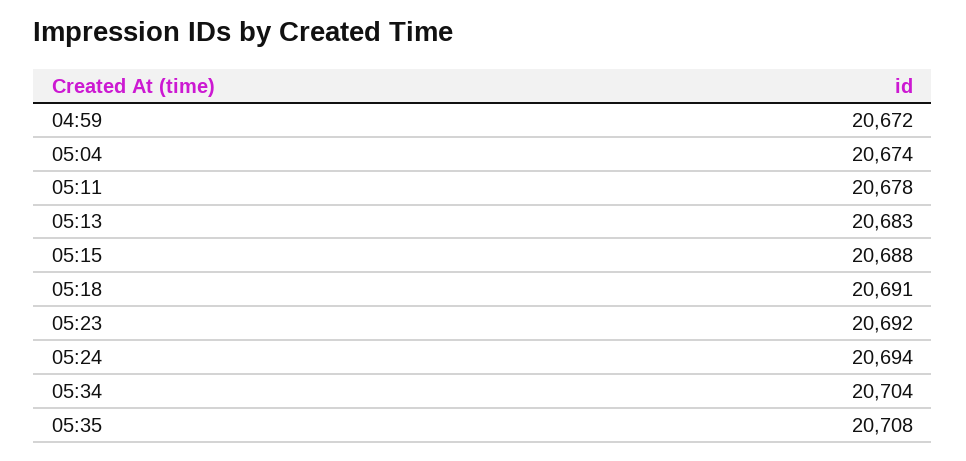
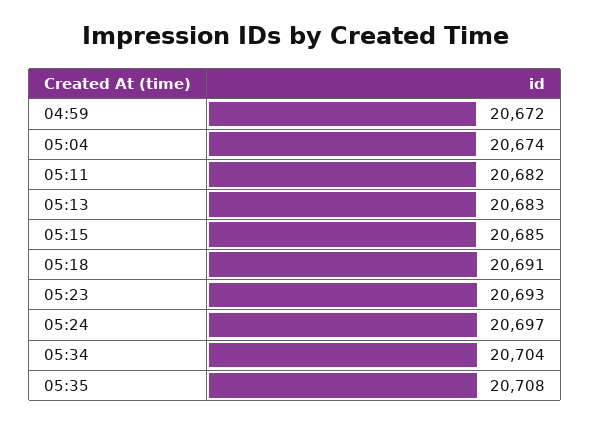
05:11: 20678 -> 20682
05:15: 20688 -> 20685
05:23: 20692 -> 20693
05:24: 20694 -> 20697

